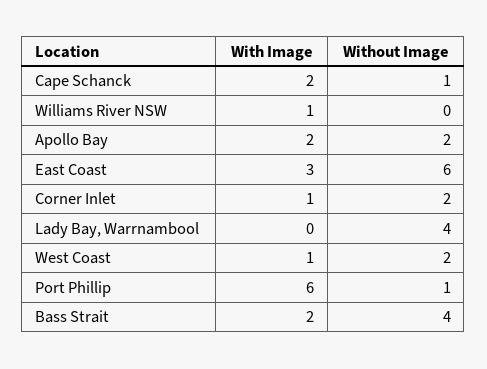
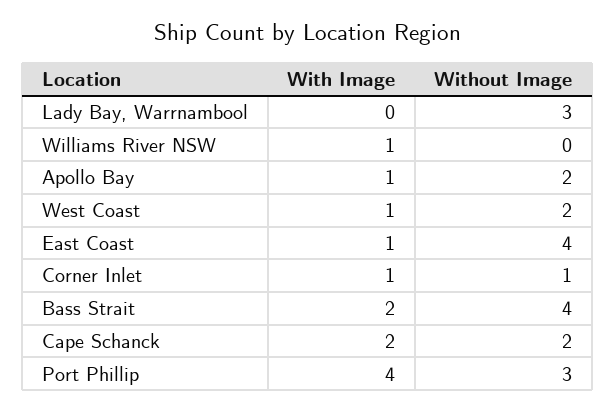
Without Image, Cape Schanck: 1 -> 2
With Image, Apollo Bay: 2 -> 1
With Image, East Coast: 3 -> 1
Without Image, East Coast: 6 -> 4
Without Image, Corner Inlet: 2 -> 1
Without Image, Lady Bay, Warrnambool: 4 -> 3
With Image, Port Phillip: 6 -> 4
Without Image, Port Phillip: 1 -> 3

